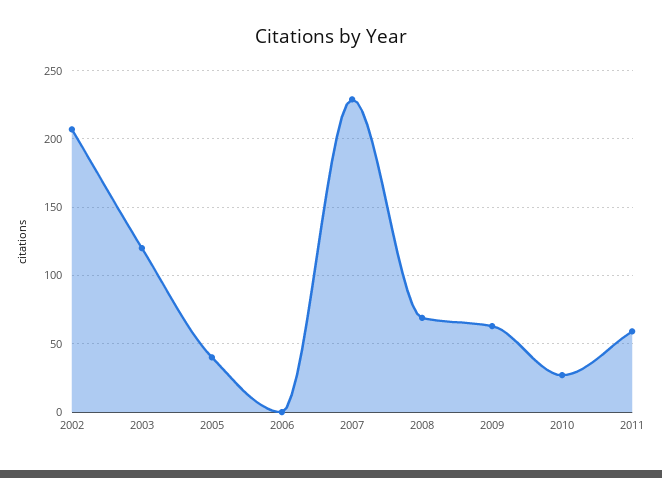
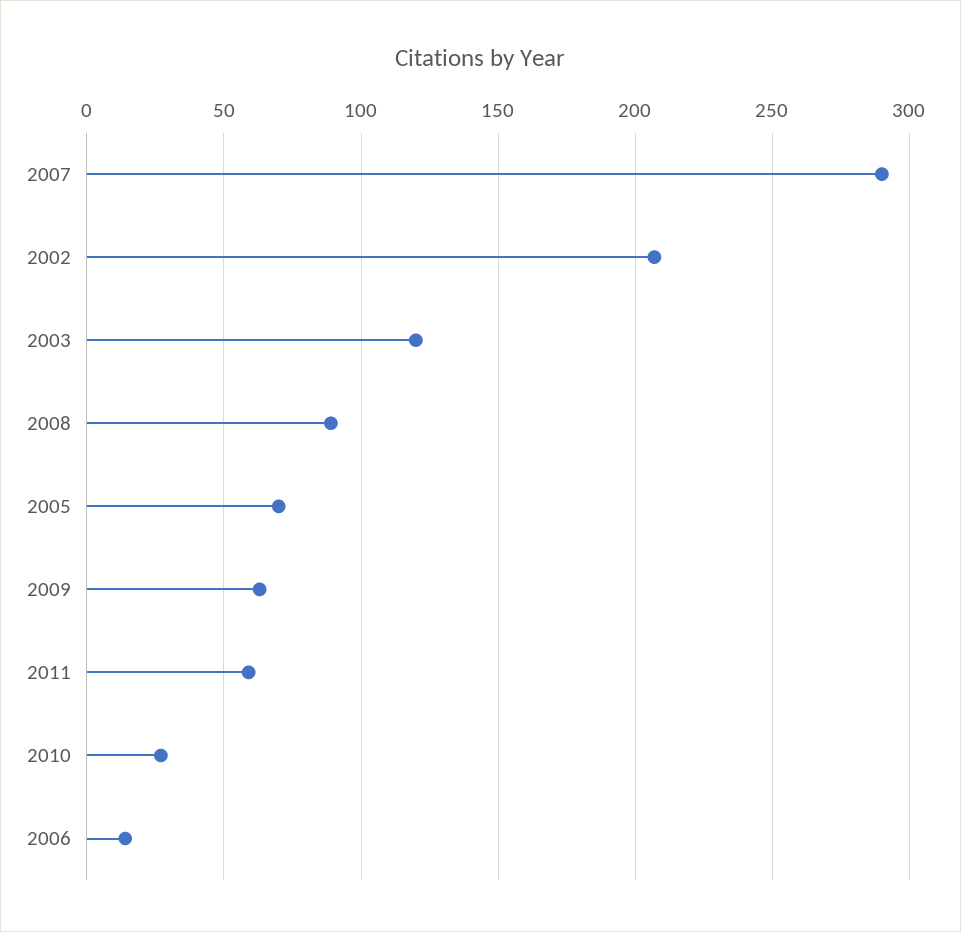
2005: 40 -> 70
2006: 0 -> 15
2007: 230 -> 290
2008: 70 -> 90

